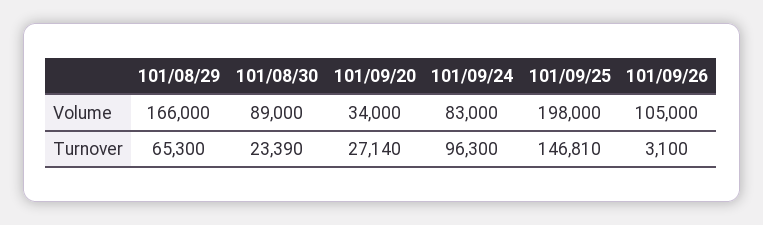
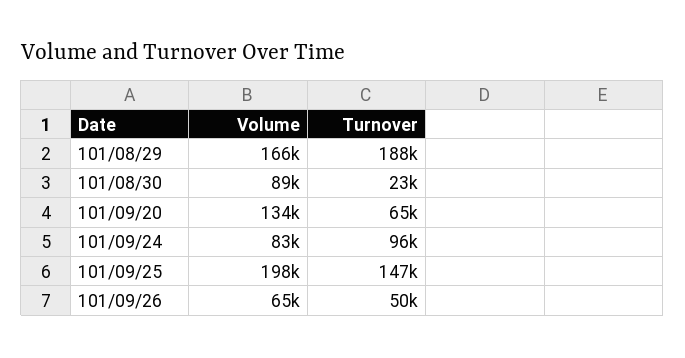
101/09/20, Volume: 34000 -> 134000
101/09/26, Volume: 105000 -> 65000
101/08/29, Turnover: 65300 -> 188000
101/09/20, Turnover: 27140 -> 65000
101/09/26, Turnover: 3100 -> 50000

